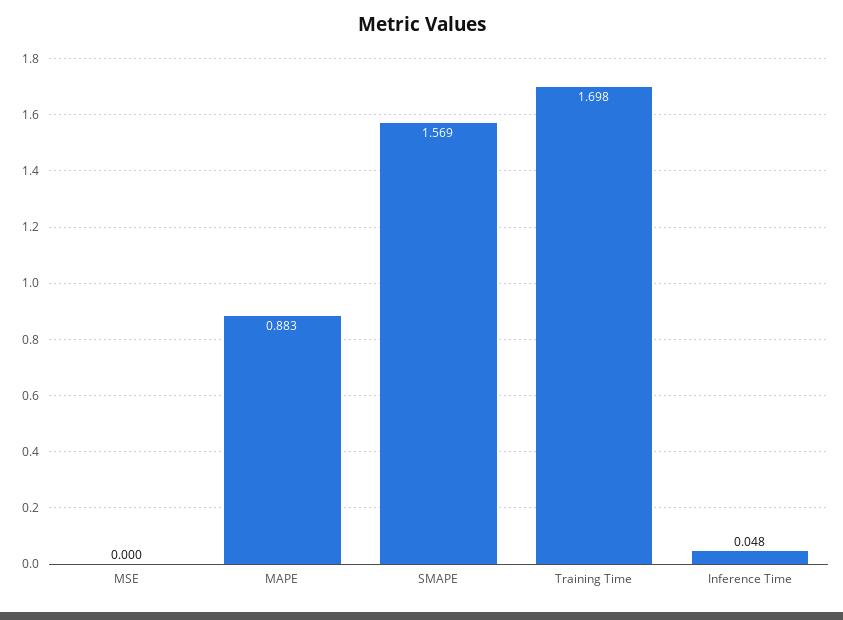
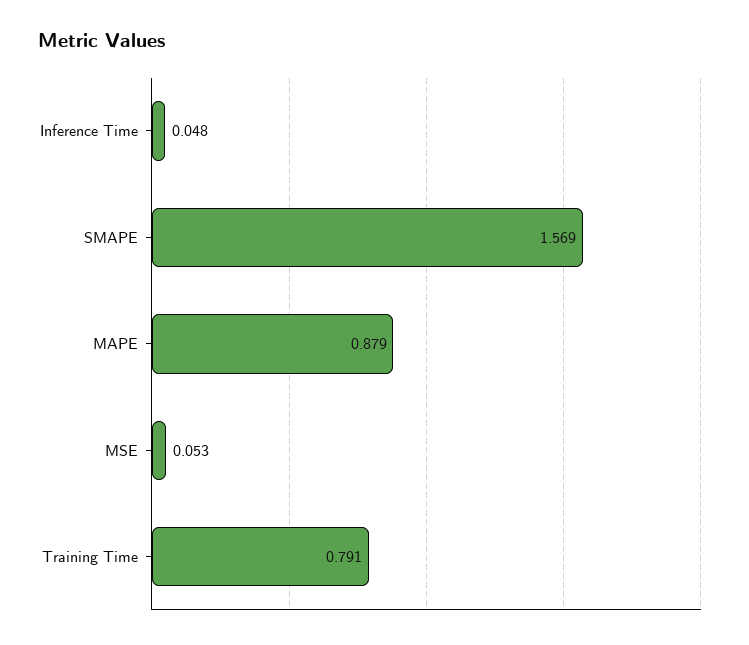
MSE: 0 -> 0.053
MAPE: 0.883 -> 0.879
Training Time: 1.698 -> 0.791

